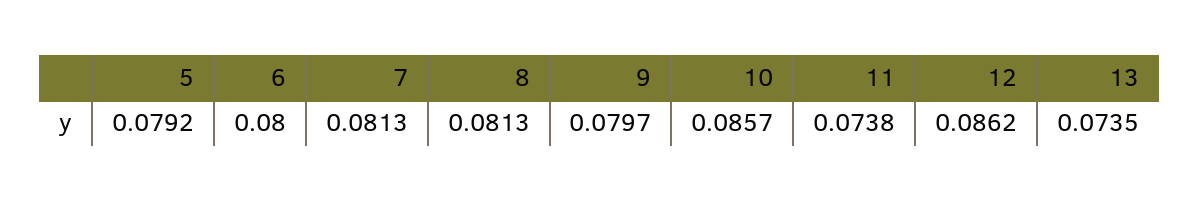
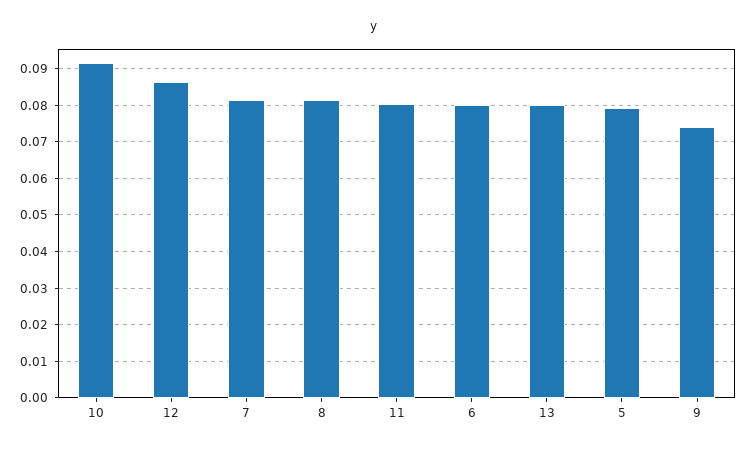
9: 0.0797 -> 0.074
10: 0.0857 -> 0.092
11: 0.0738 -> 0.08
13: 0.0735 -> 0.08

